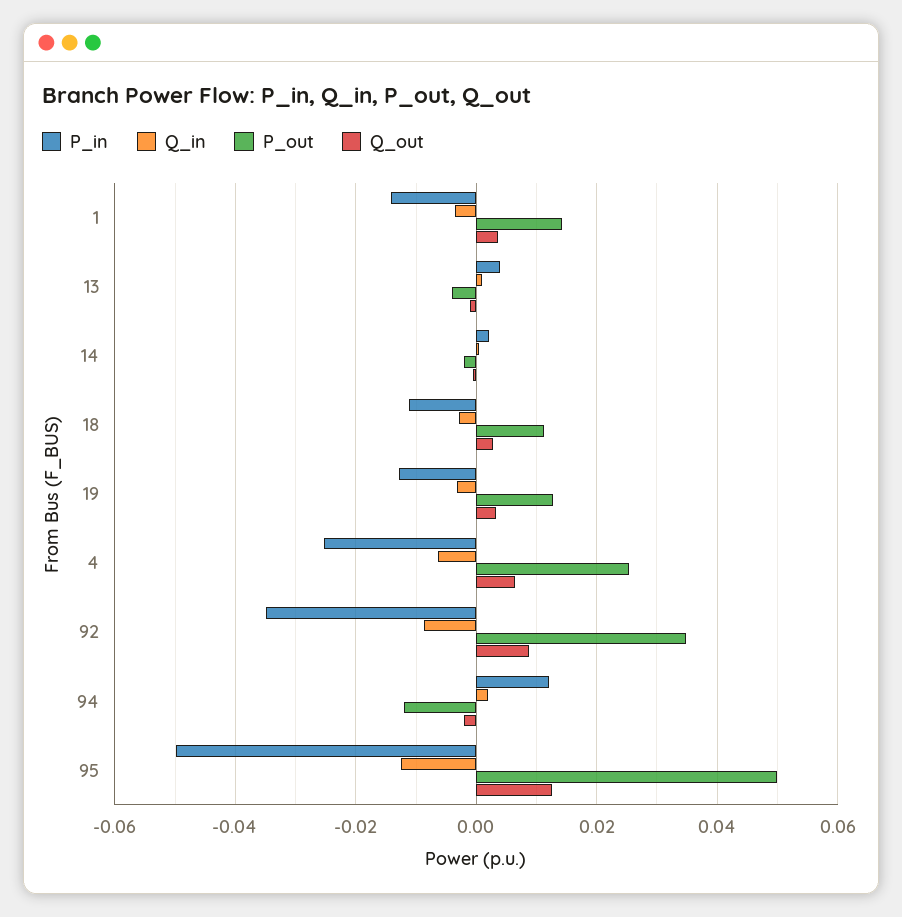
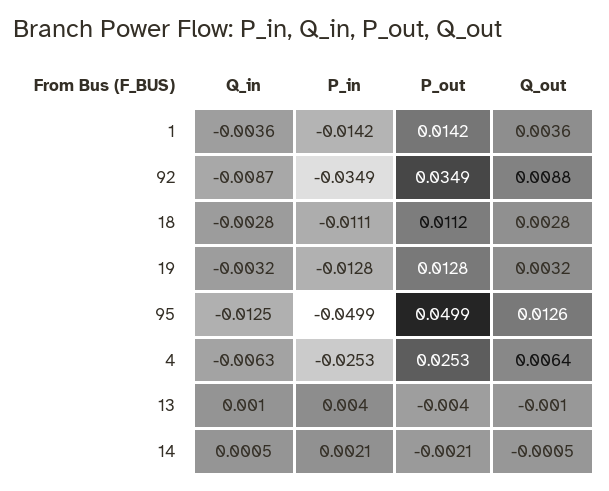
P_in, 94: 0.012 -> none
Q_in, 94: 0.002 -> none
P_out, 94: -0.012 -> none
Q_out, 94: -0.002 -> none

